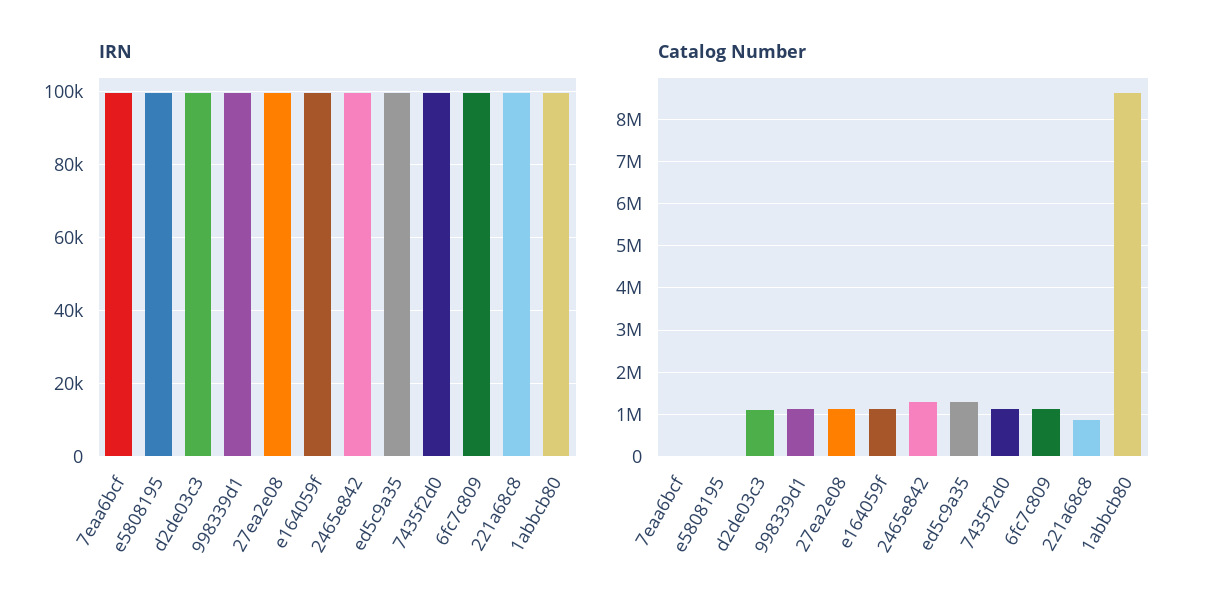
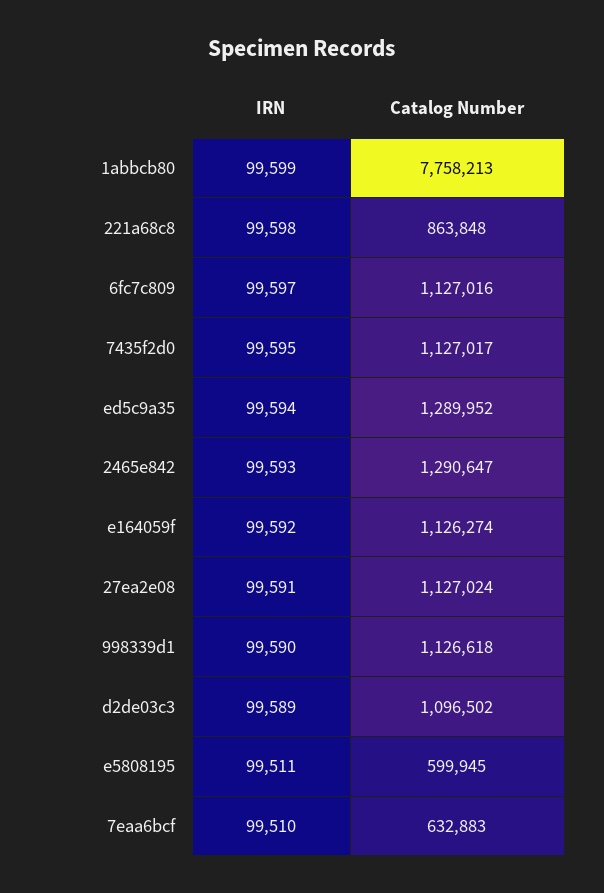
Catalog Number, 7eaa6bcf: 0 -> 632883
Catalog Number, e5808195: 0 -> 599945
Catalog Number, 1abbcb80: 8600000 -> 7758213

